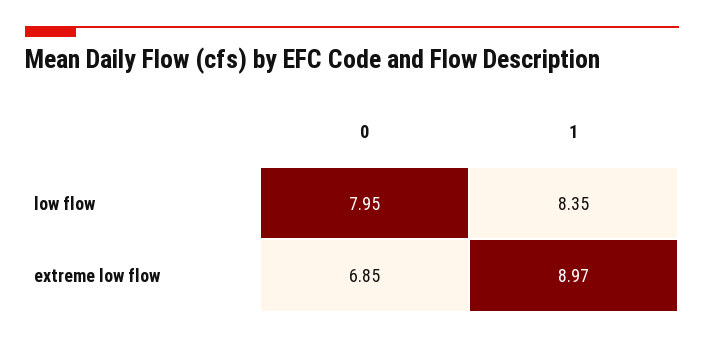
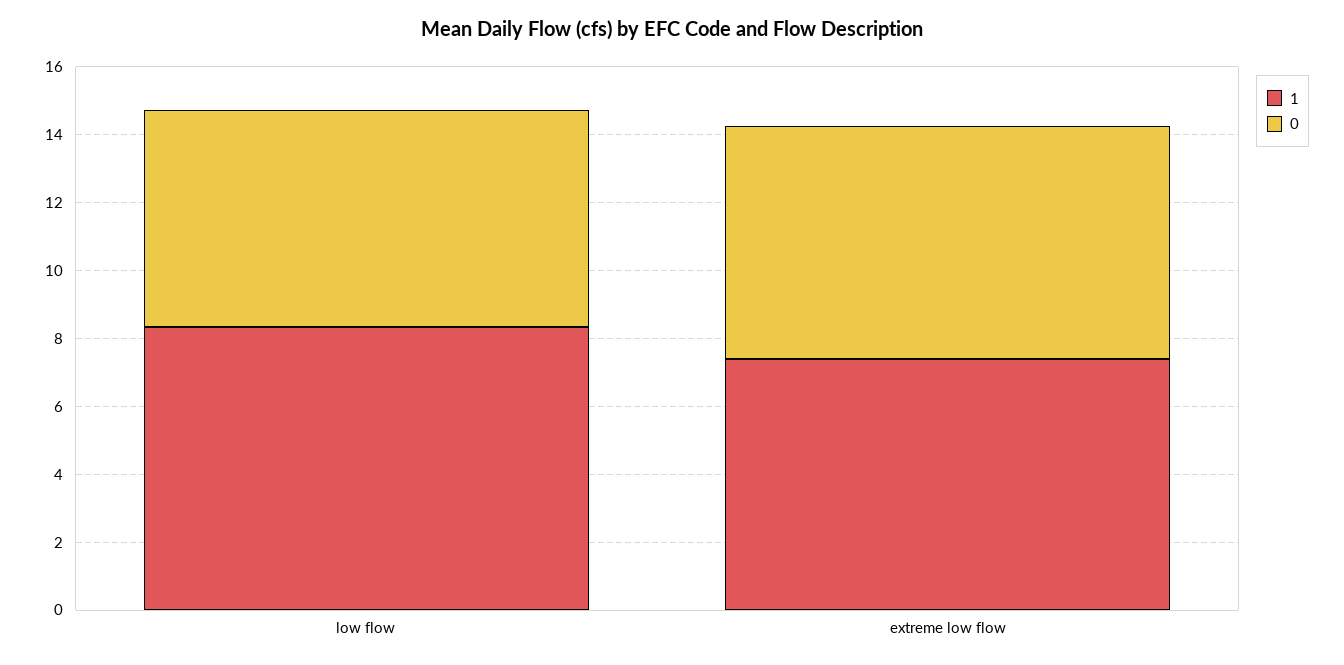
0, low flow: 7.95 -> 6.5
1, extreme low flow: 8.97 -> 7.5

